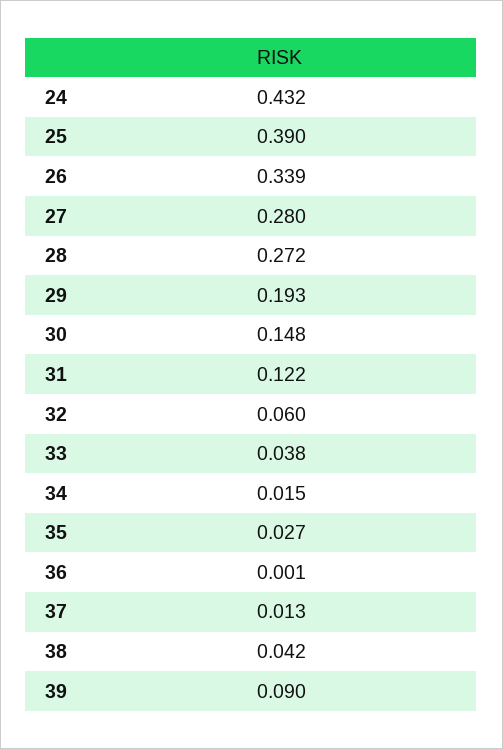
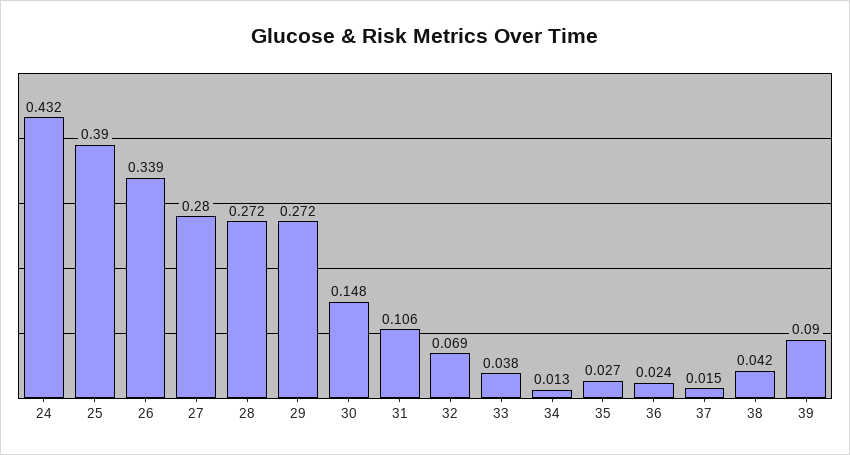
29: 0.193 -> 0.272
31: 0.122 -> 0.106
32: 0.06 -> 0.069
34: 0.015 -> 0.013
36: 0.001 -> 0.024
37: 0.013 -> 0.015

